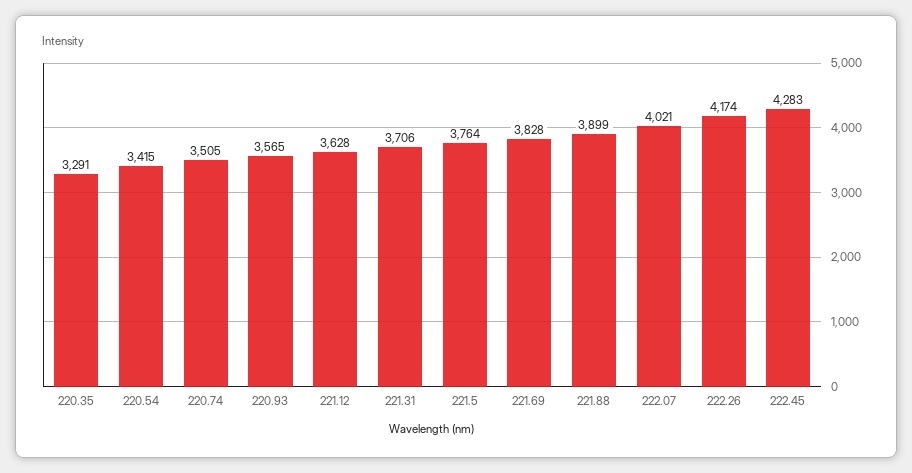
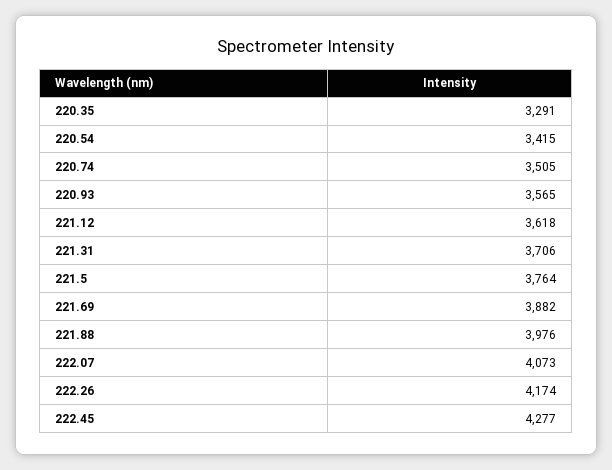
221.12: 3628 -> 3618
221.69: 3828 -> 3882
221.88: 3899 -> 3976
222.07: 4021 -> 4073
222.45: 4283 -> 4277

